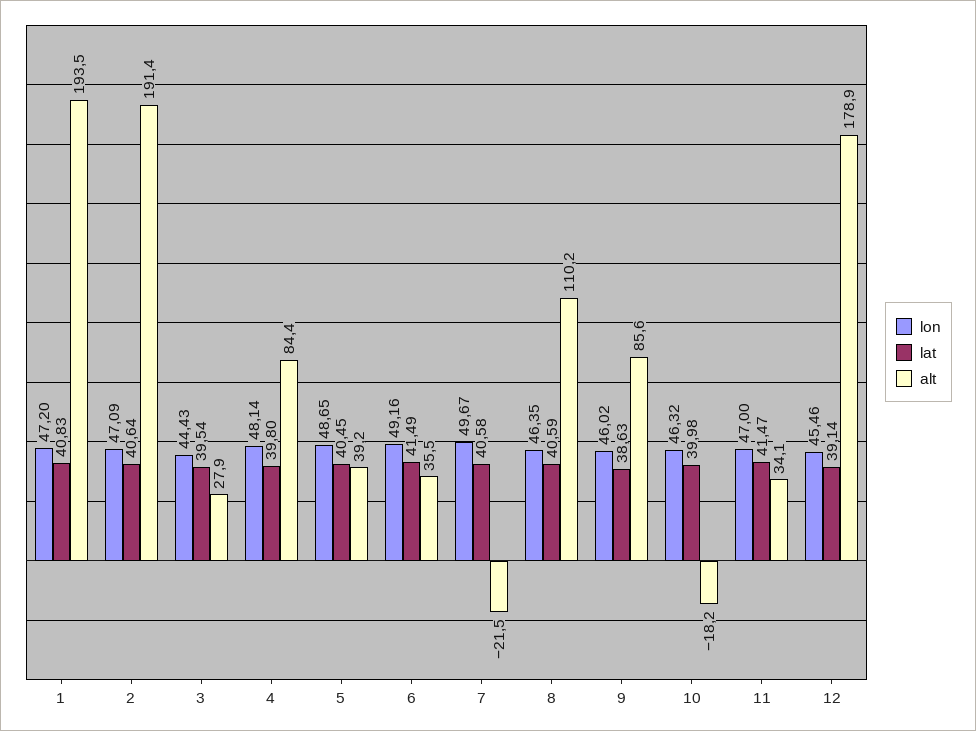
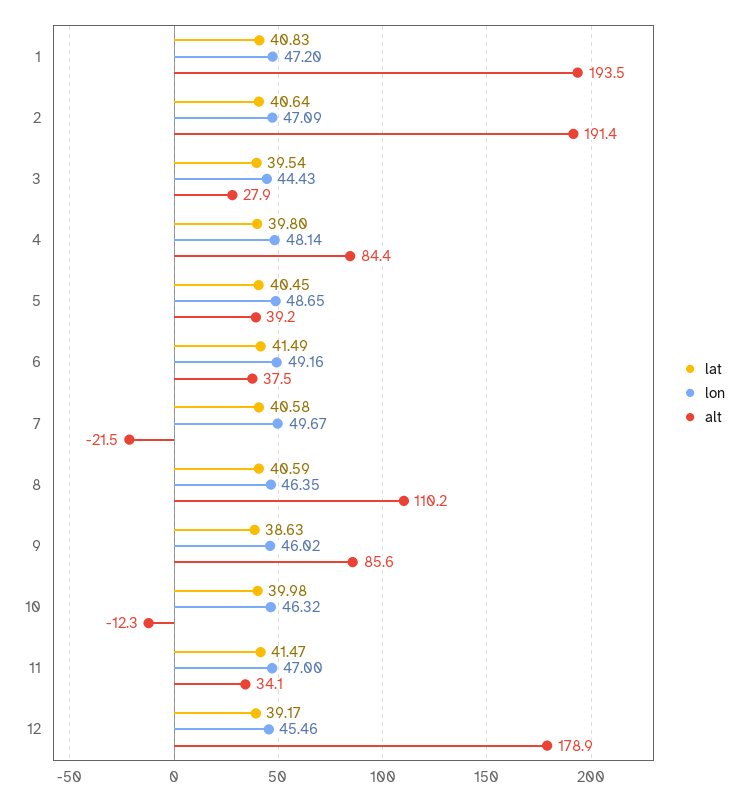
alt, 6: 35.5 -> 37.5
alt, 10: -18.2 -> -12.3
lat, 12: 39.14 -> 39.17

